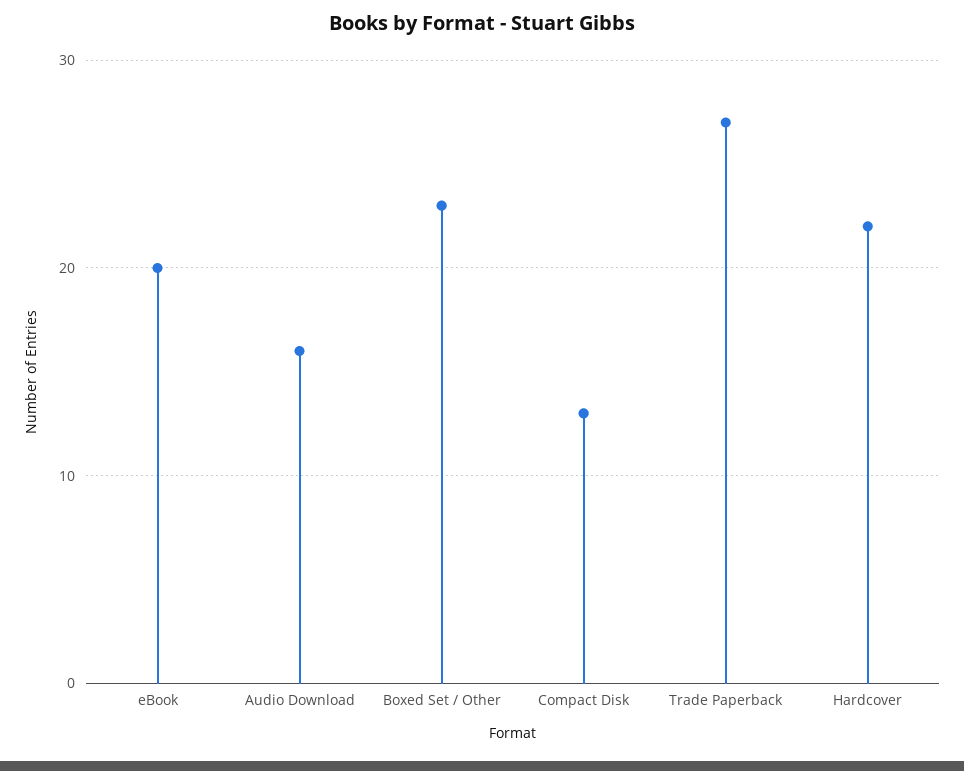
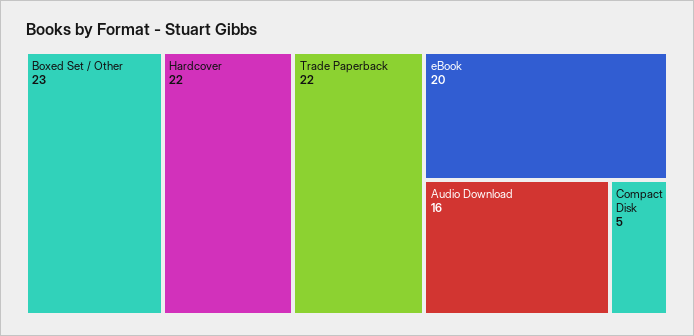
Compact Disk: 13 -> 5
Trade Paperback: 27 -> 22

